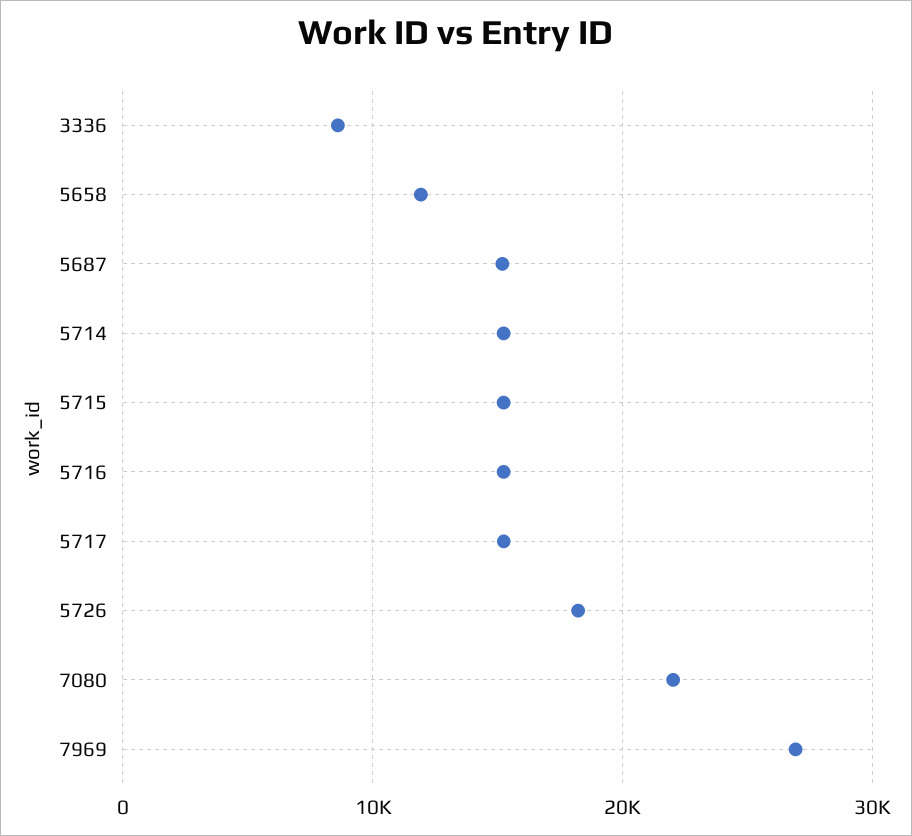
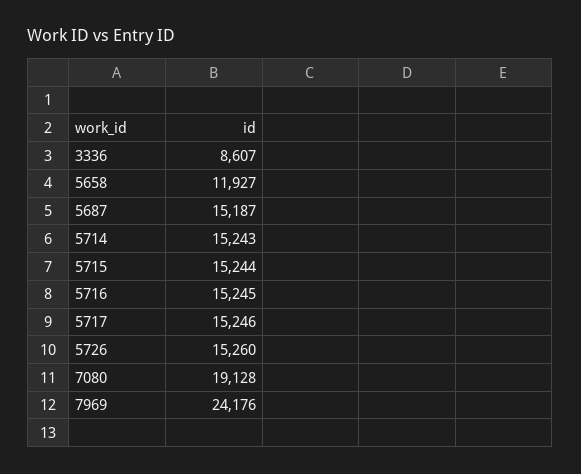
5726: 18000 -> 15260
7080: 22000 -> 19128
7969: 27000 -> 24176

